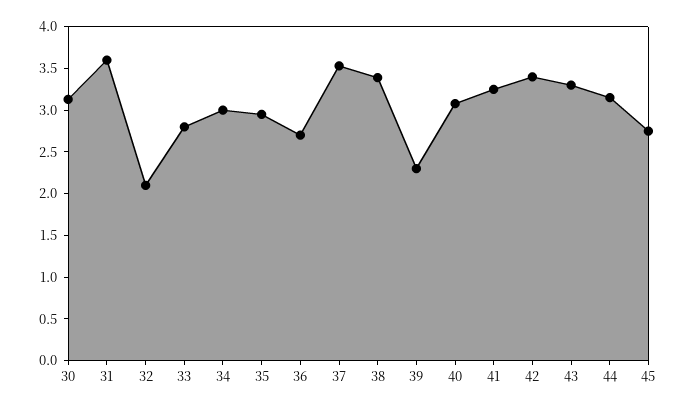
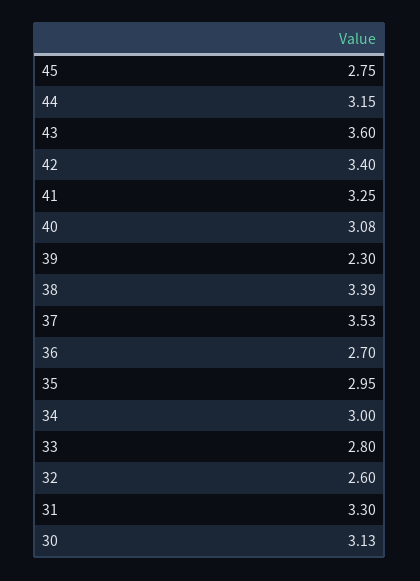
31: 3.6 -> 3.3
32: 2.1 -> 2.6
43: 3.3 -> 3.6

